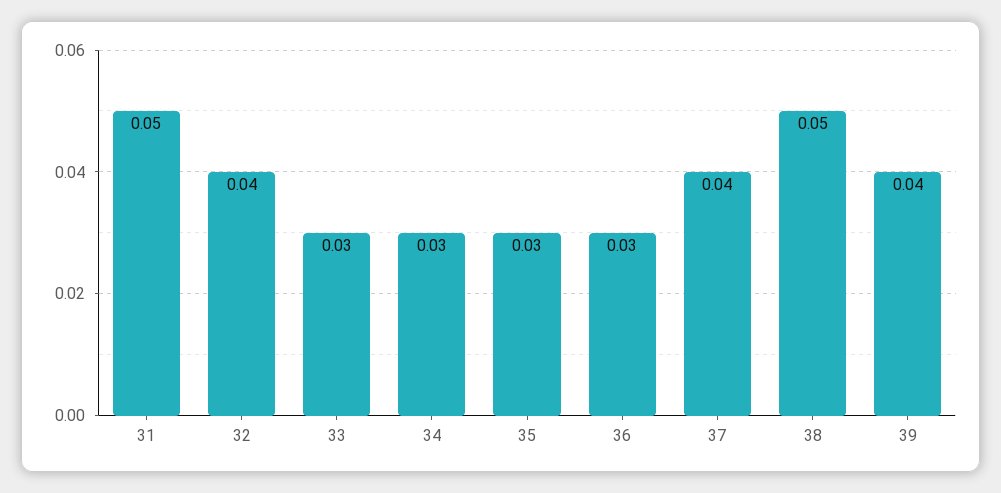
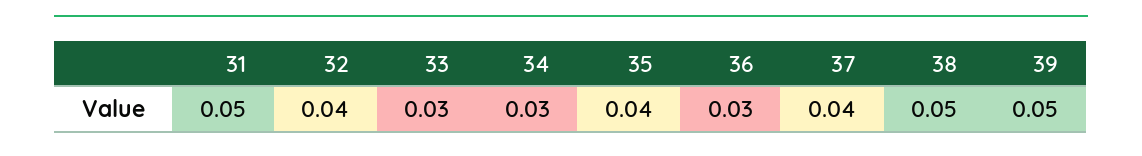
35: 0.03 -> 0.04
39: 0.04 -> 0.05

